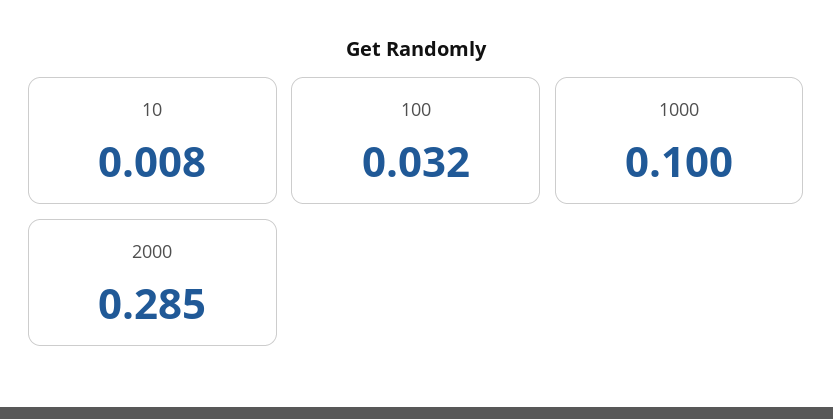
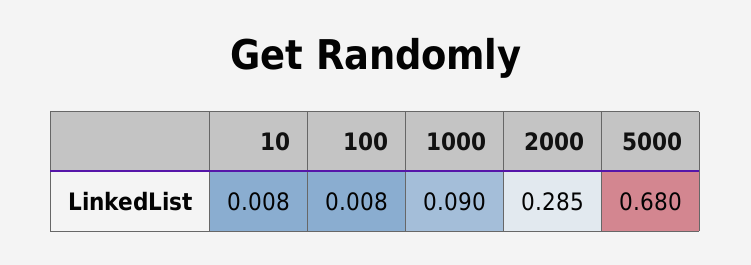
100: 0.032 -> 0.008
1000: 0.1 -> 0.09
5000: none -> 0.68

